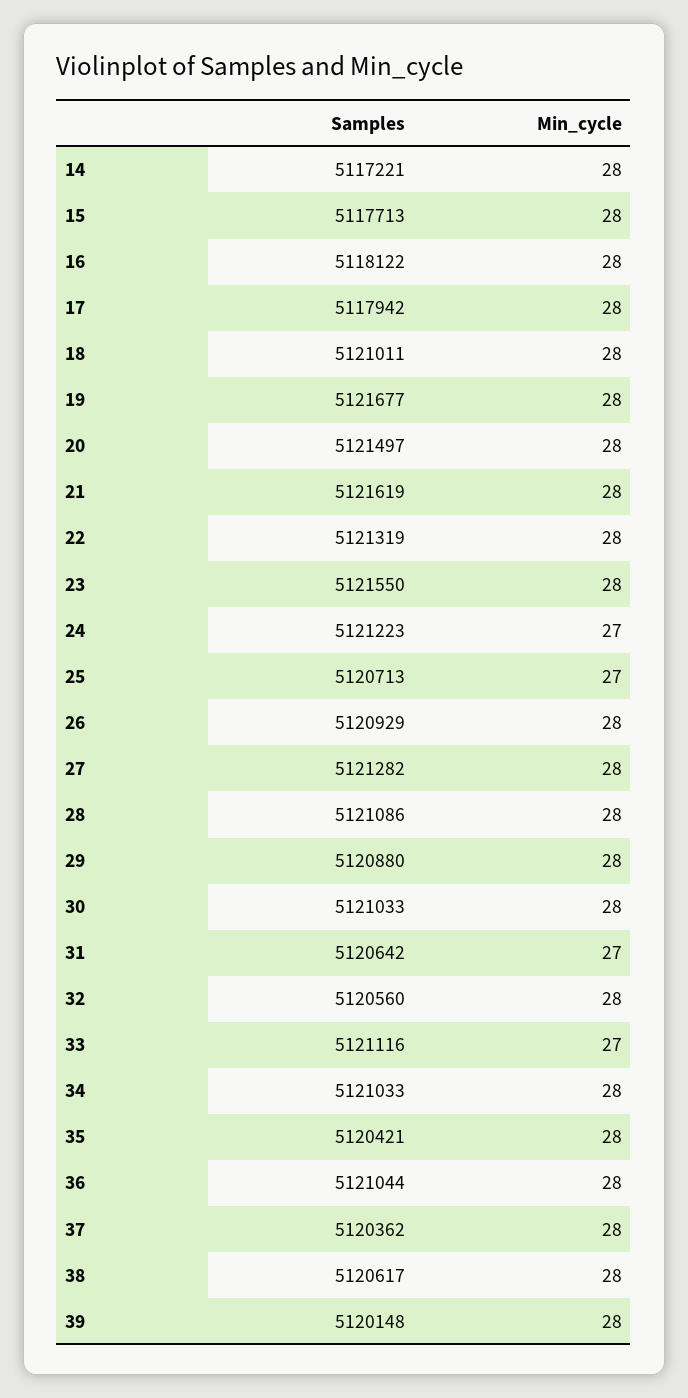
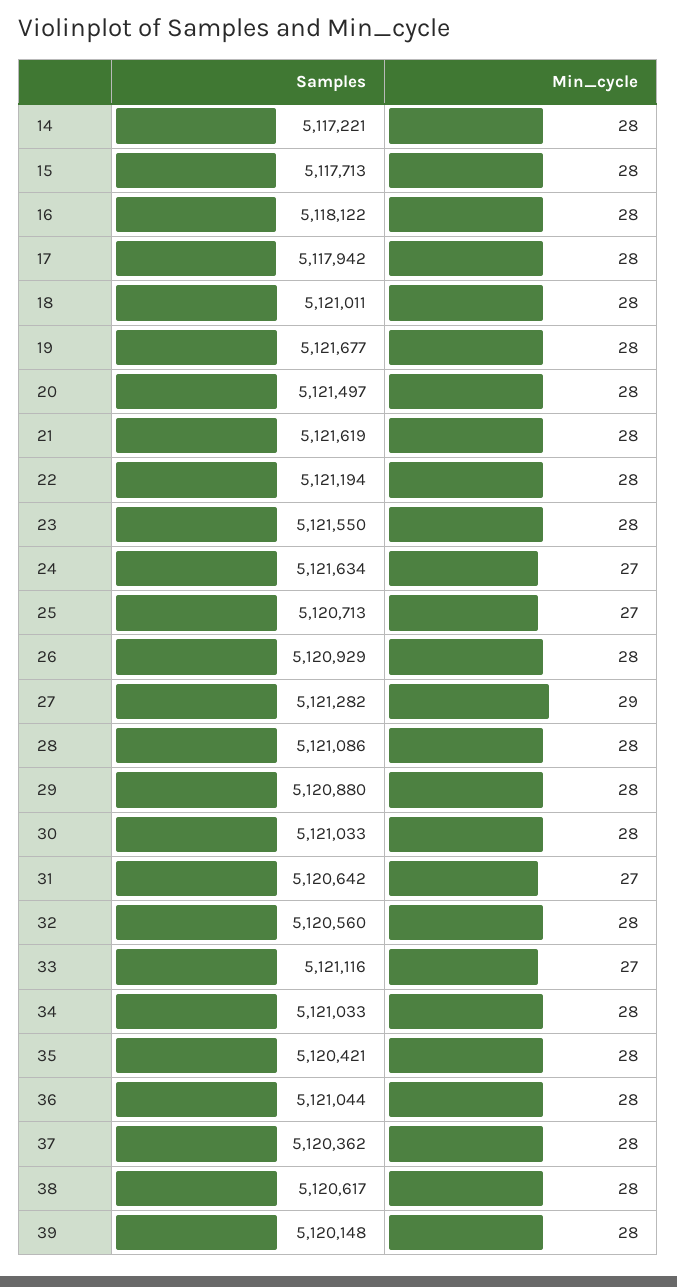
Samples, 22: 5121319 -> 5121194
Samples, 24: 5121223 -> 5121634
Min_cycle, 27: 28 -> 29

